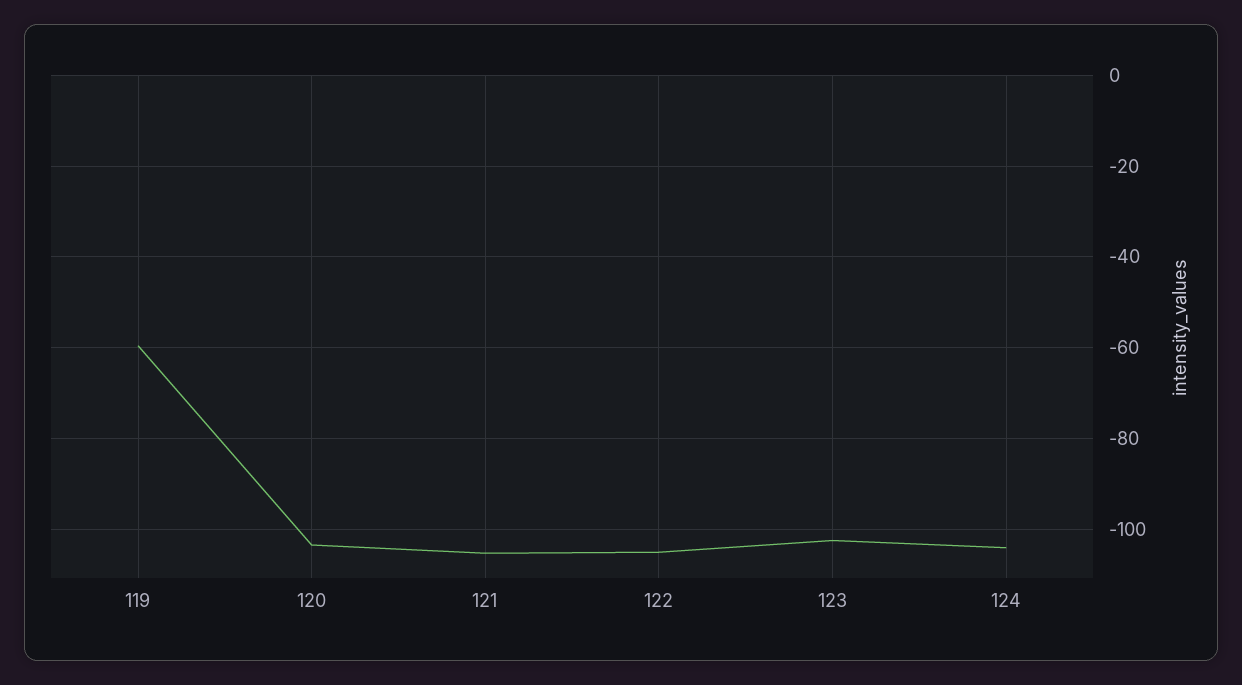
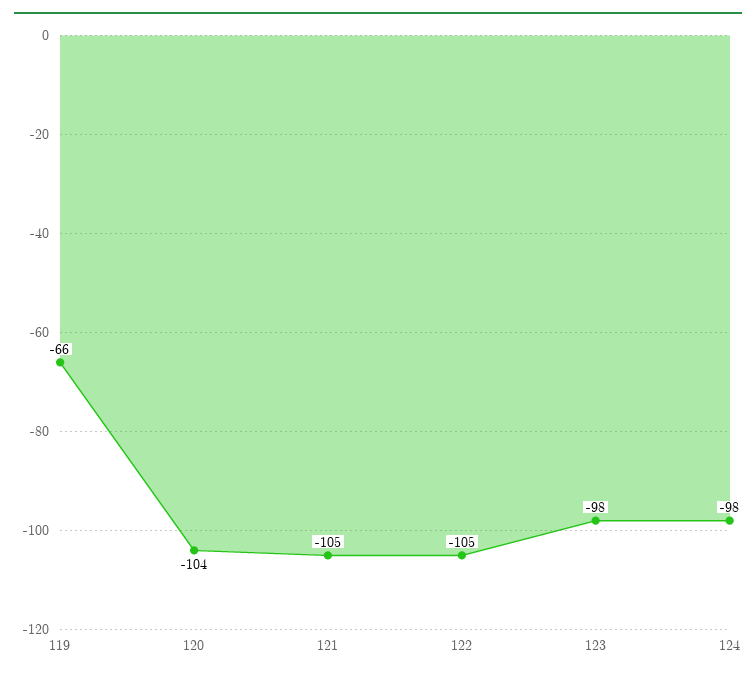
119: -60 -> -66
123: -102 -> -98
124: -104 -> -98

